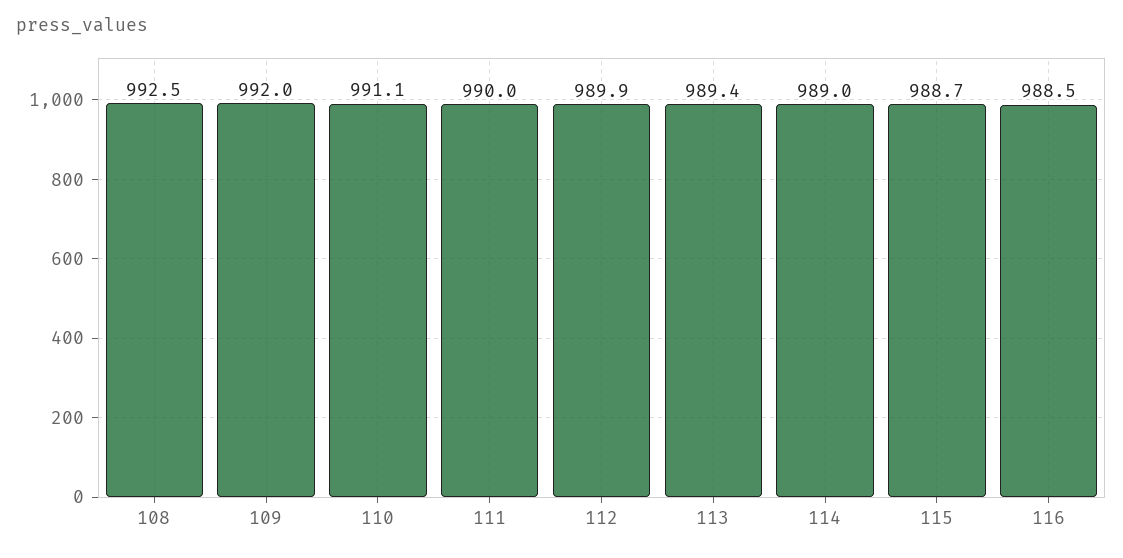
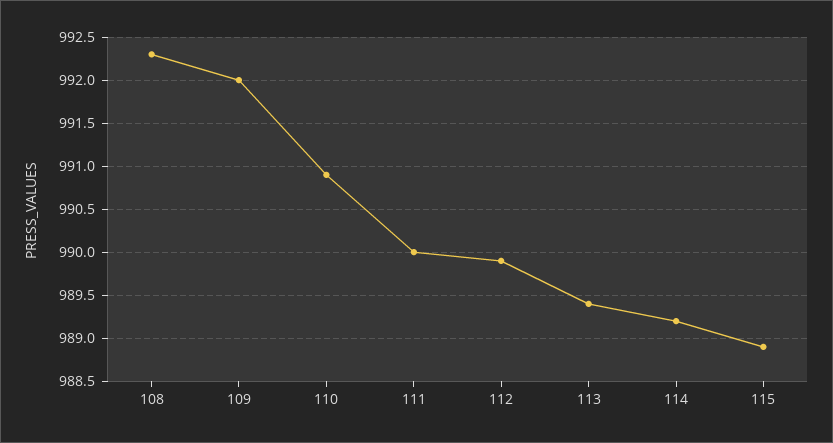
108: 992.5 -> 992.3
110: 991.1 -> 990.9
114: 989 -> 989.2
115: 988.7 -> 988.9
116: 988.5 -> none

